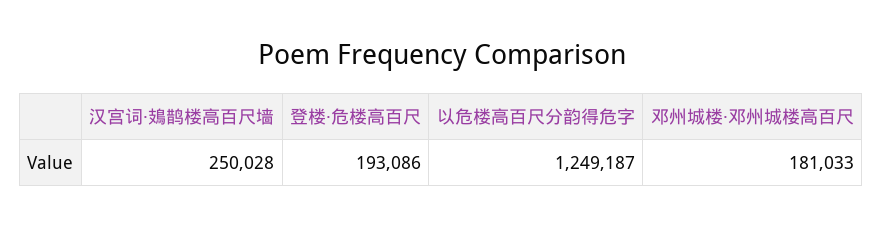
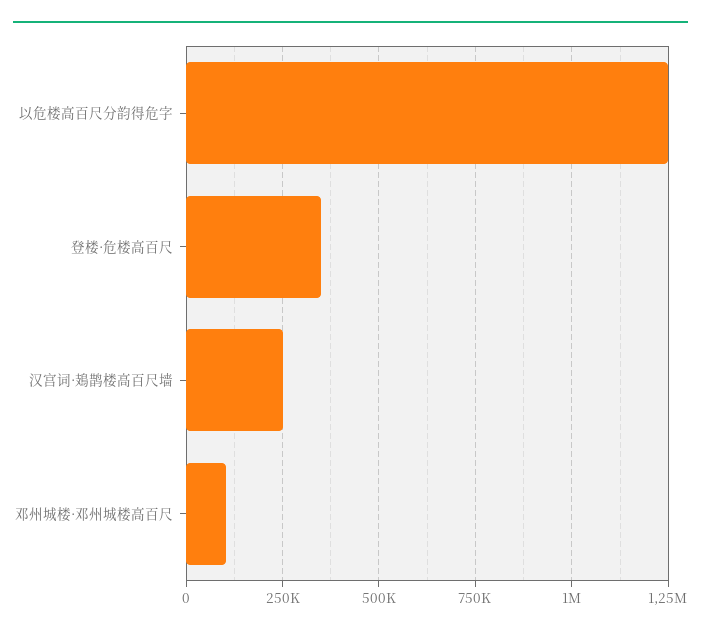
登楼·危楼高百尺: 193086 -> 350000
邓州城楼·邓州城楼高百尺: 181033 -> 100000

